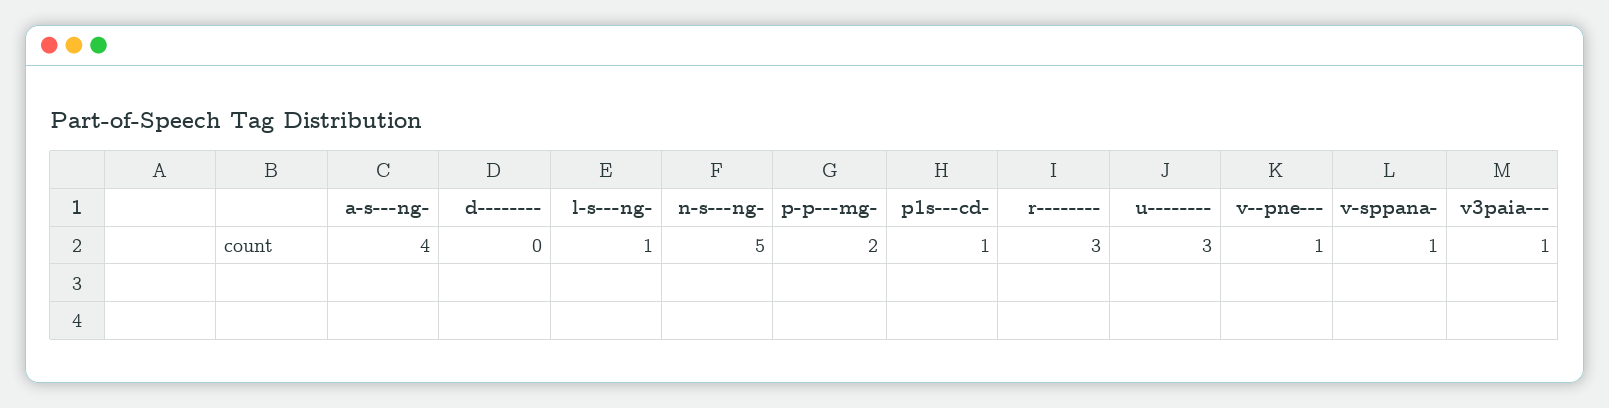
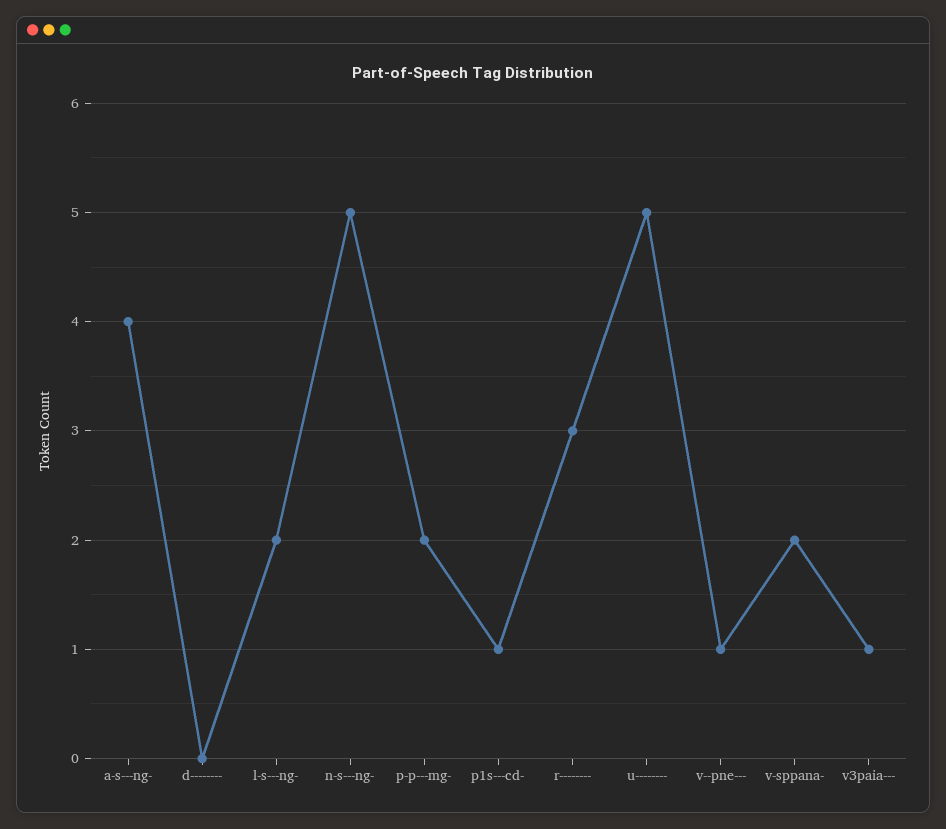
l-s---ng-: 1 -> 2
u--------: 3 -> 5
v-sppana-: 1 -> 2

